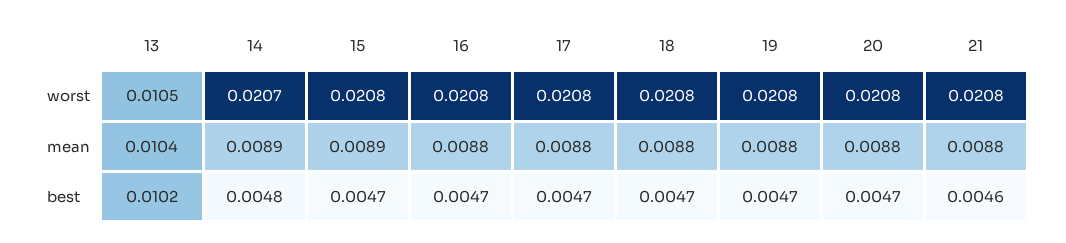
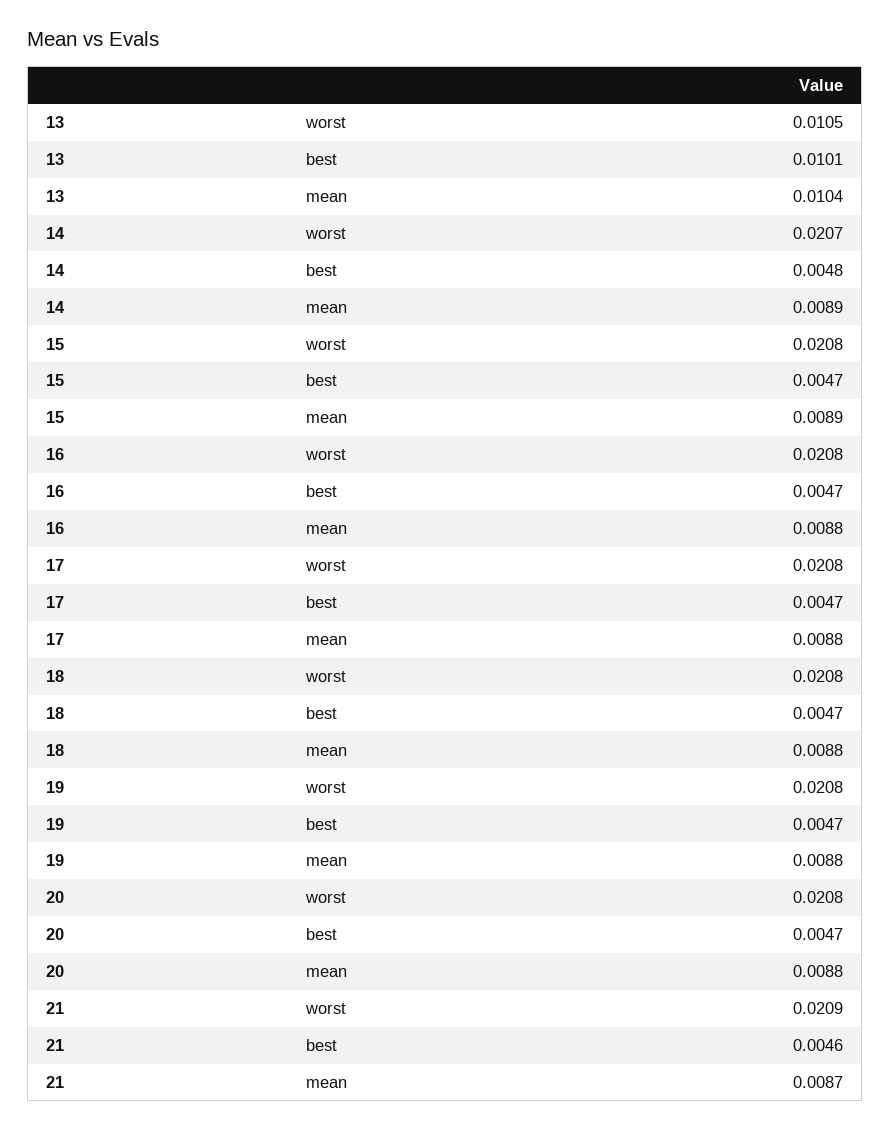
21, worst: 0.0208 -> 0.0209
21, mean: 0.0088 -> 0.0087
13, best: 0.0102 -> 0.0101

